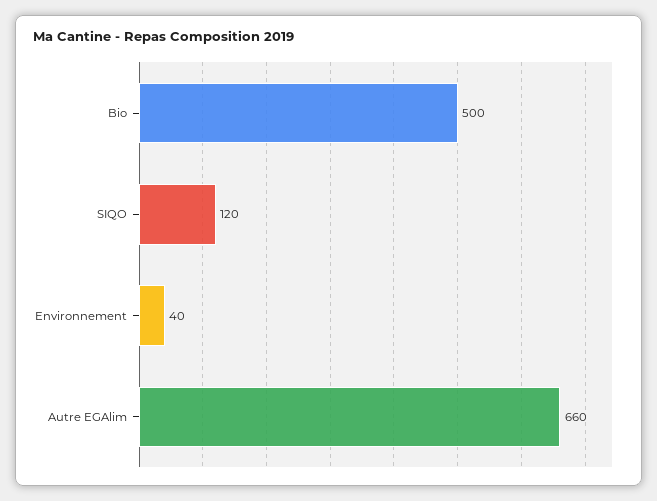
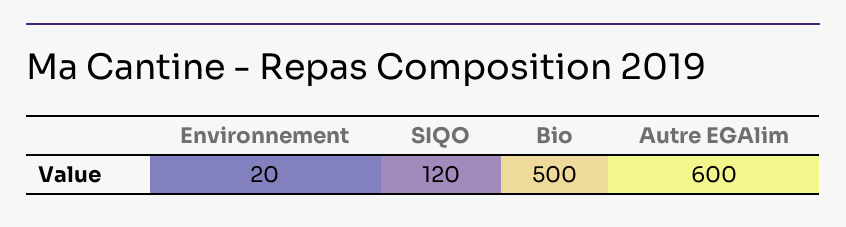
Environnement: 40 -> 20
Autre EGAlim: 660 -> 600

